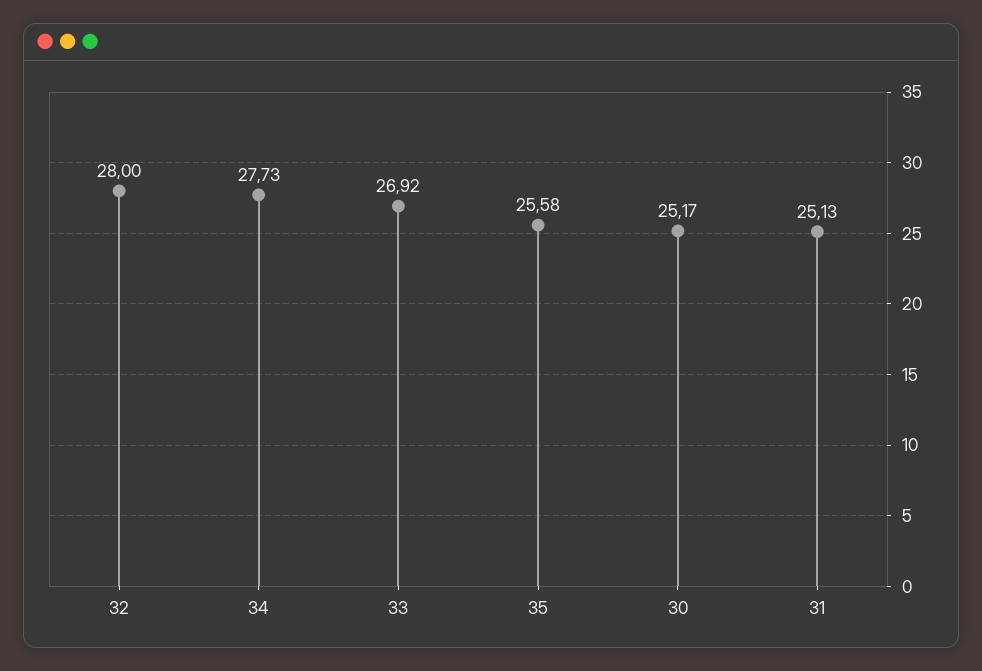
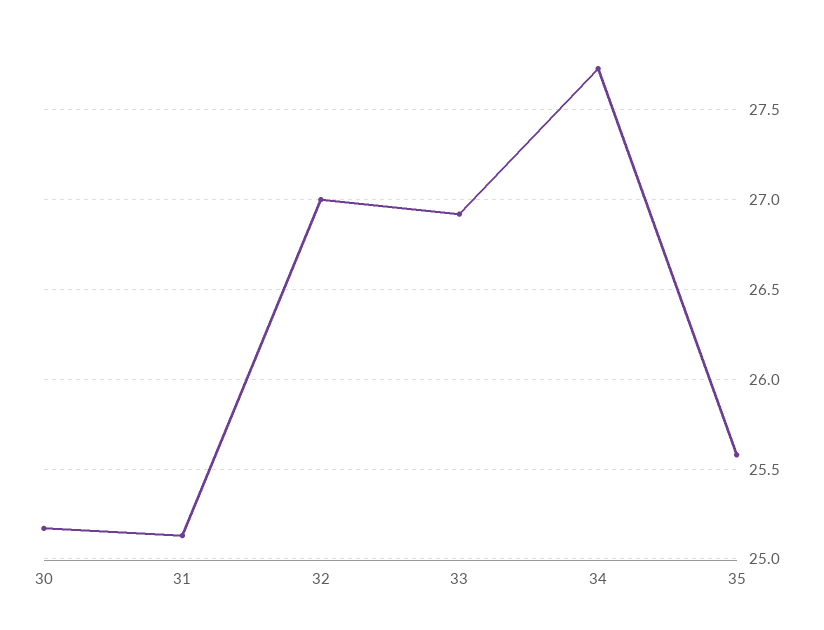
32: 28 -> 27

